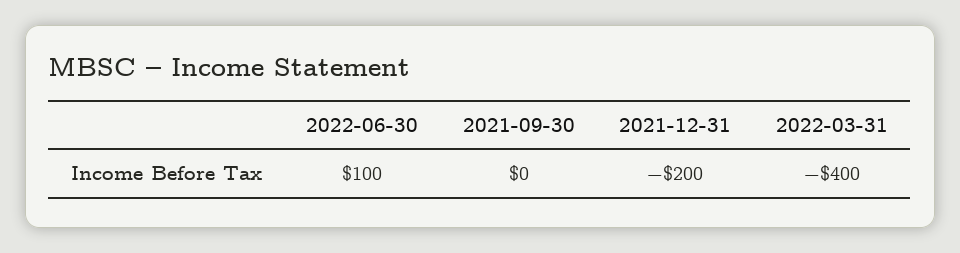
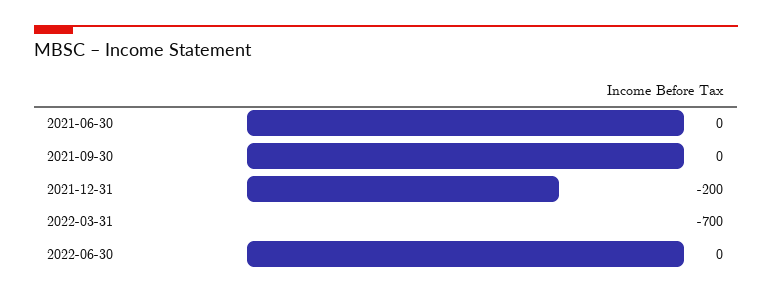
2022-06-30: 100 -> 0
2022-03-31: -400 -> -700
2021-06-30: none -> 0

